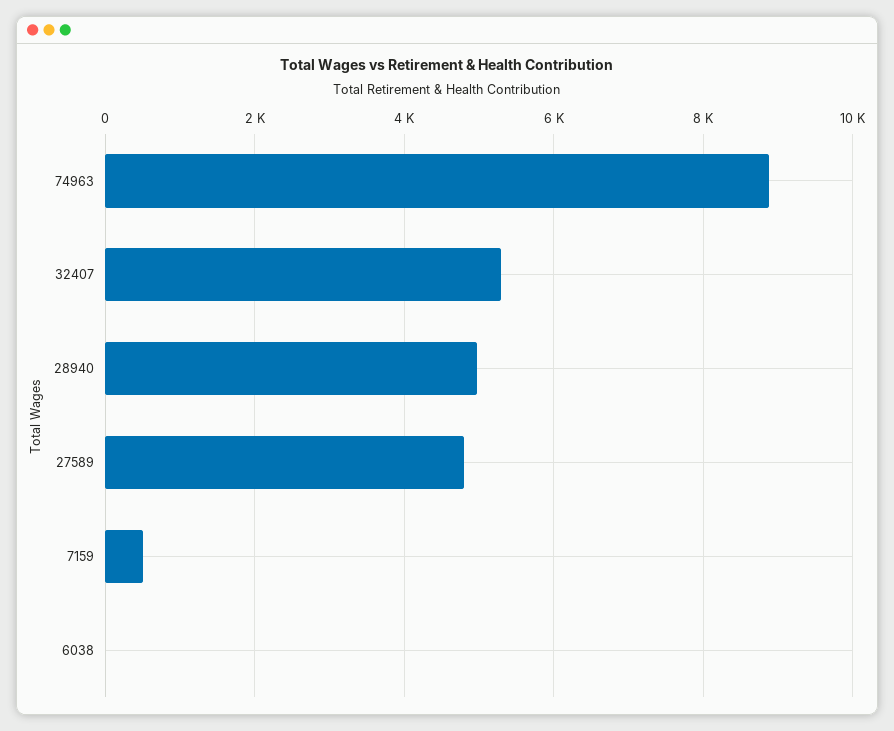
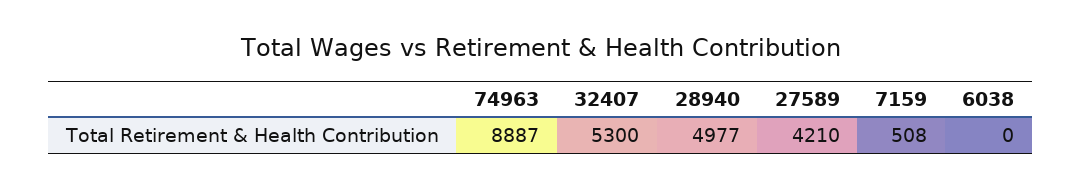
27589: 4800 -> 4210

